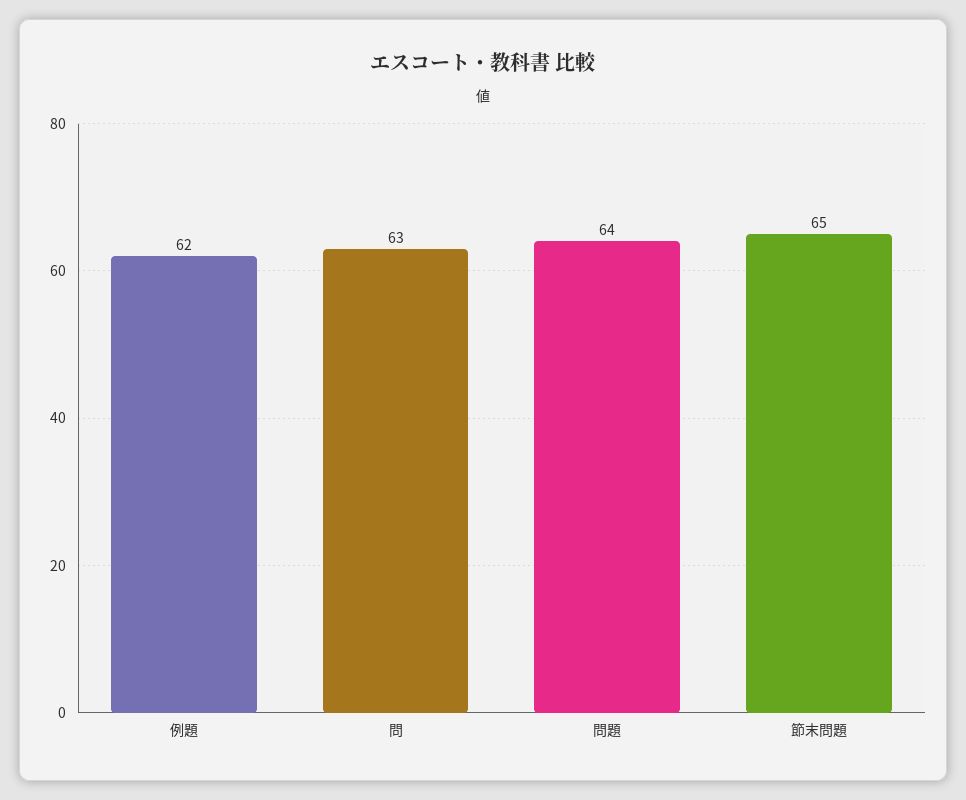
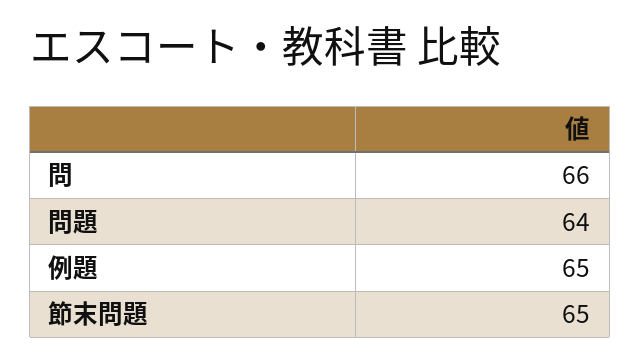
例題: 62 -> 65
問: 63 -> 66

